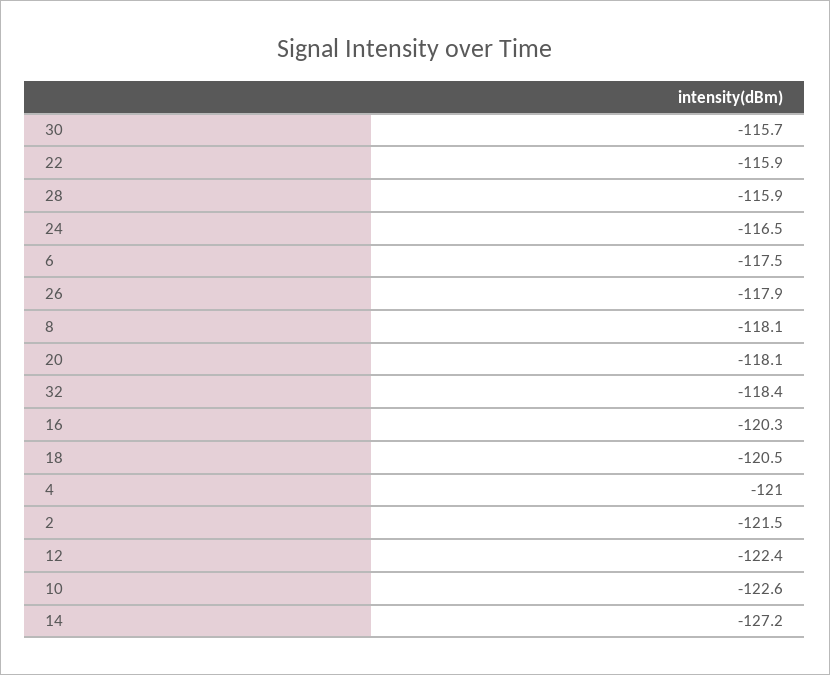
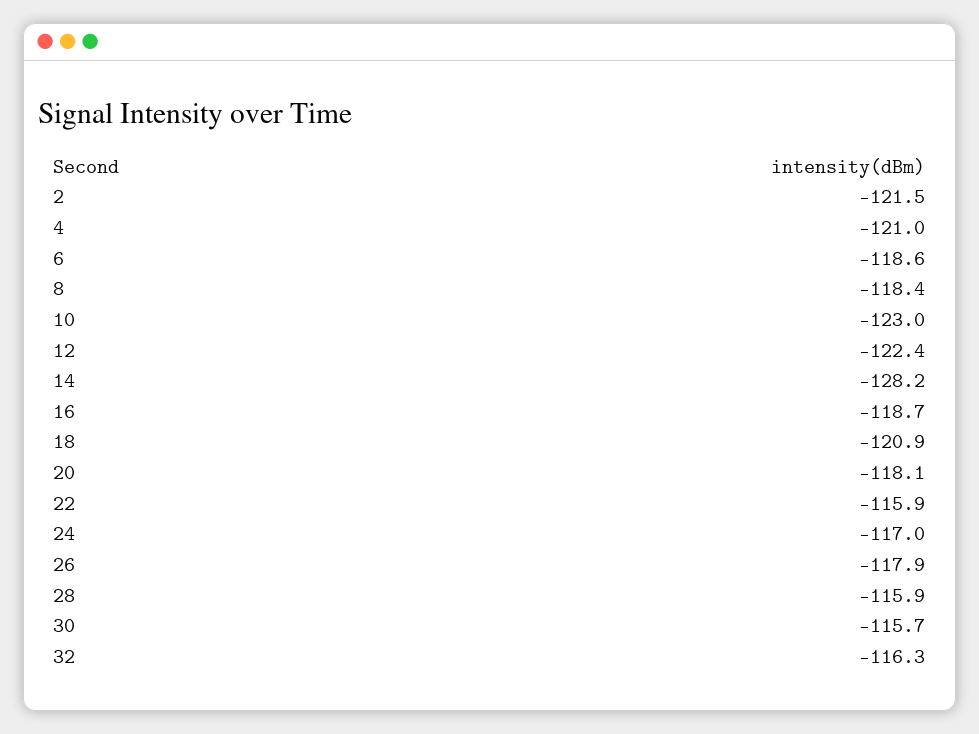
24: -116.5 -> -117
6: -117.5 -> -118.6
8: -118.1 -> -118.4
32: -118.4 -> -116.3
16: -120.3 -> -118.7
18: -120.5 -> -120.9
10: -122.6 -> -123
14: -127.2 -> -128.2

